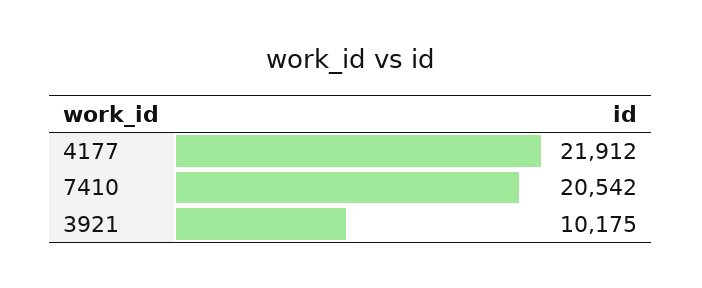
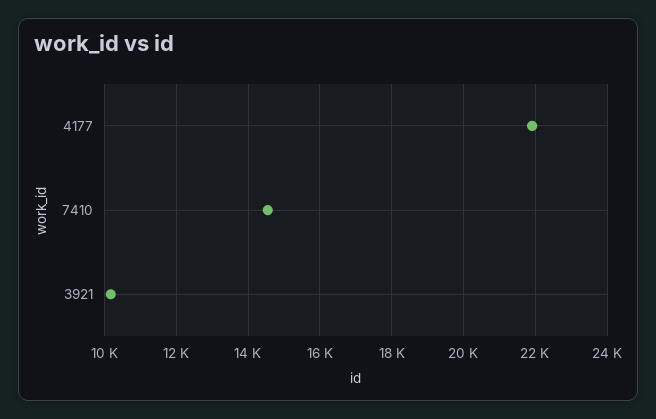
7410: 20542 -> 14600

